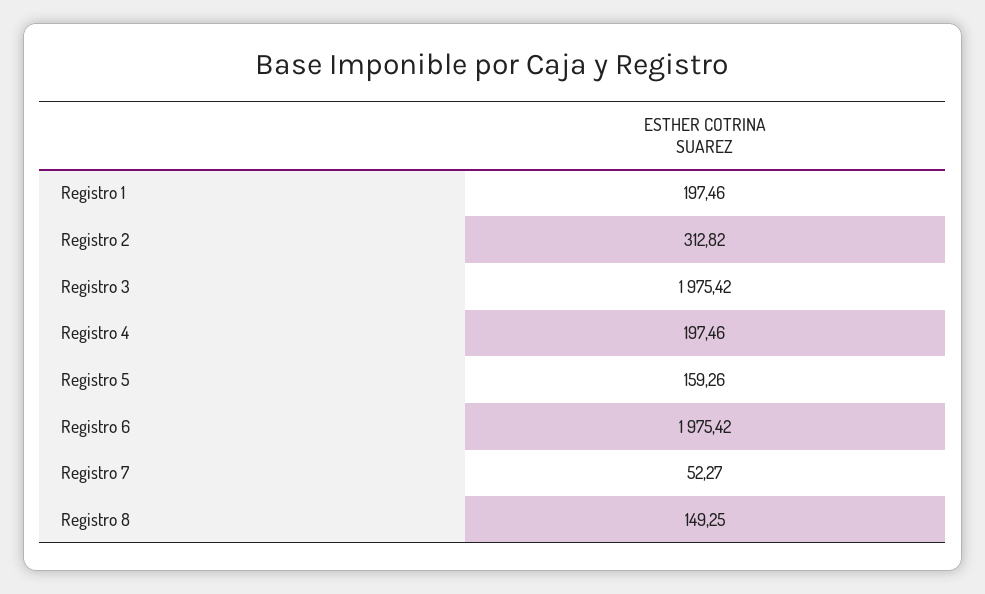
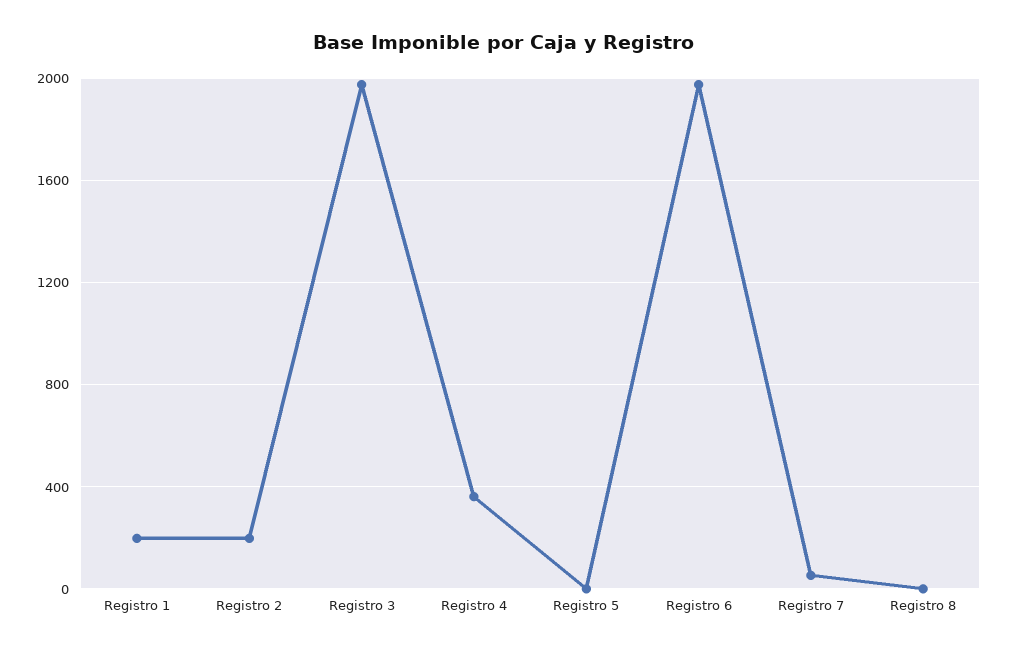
Registro 2: 312.82 -> 200
Registro 4: 197.46 -> 350
Registro 5: 159.26 -> 0
Registro 8: 149.25 -> 0

